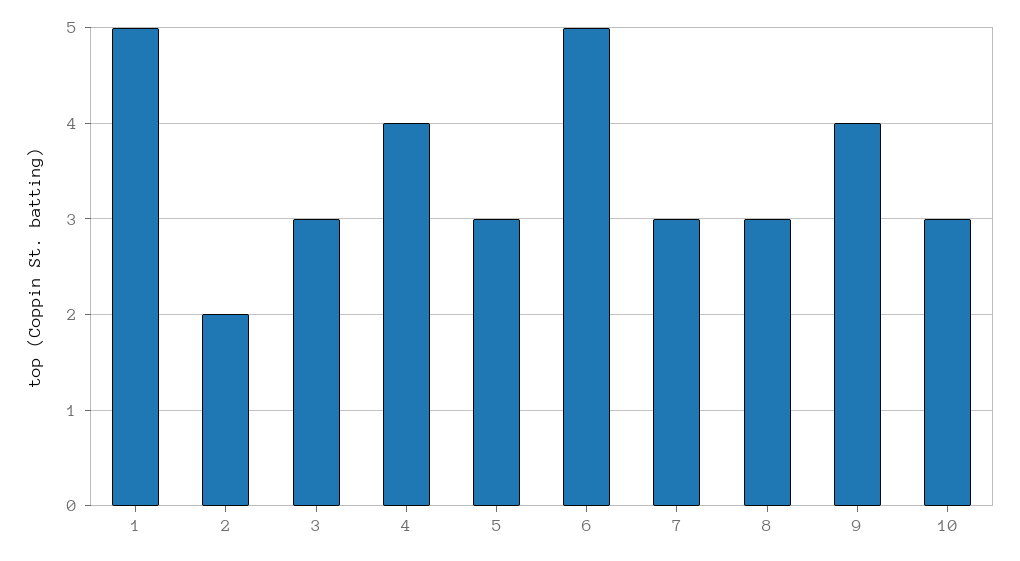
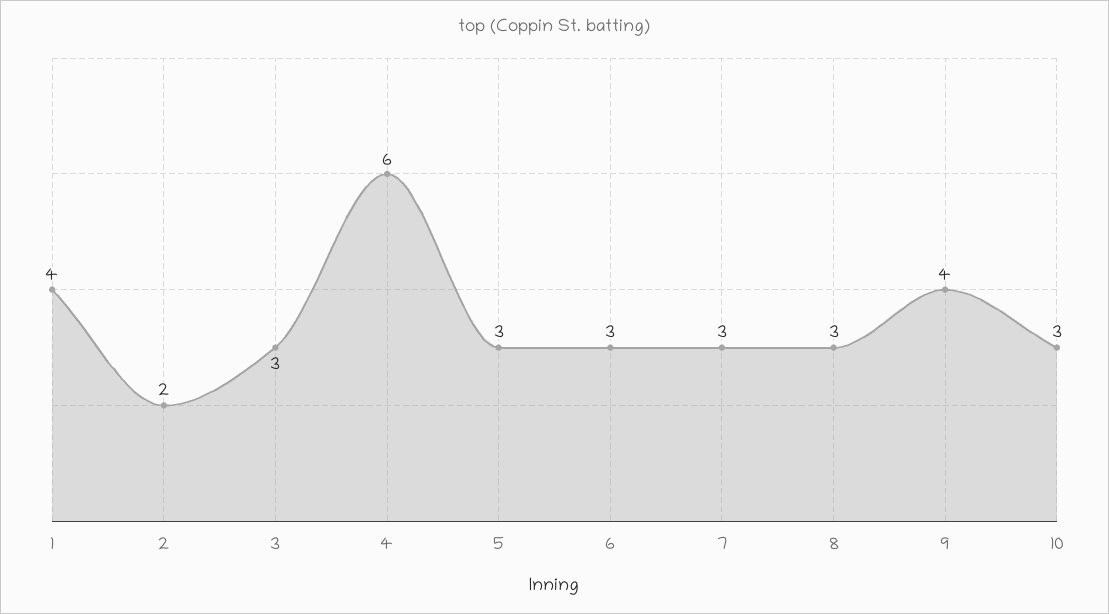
1: 5 -> 4
4: 4 -> 6
6: 5 -> 3

